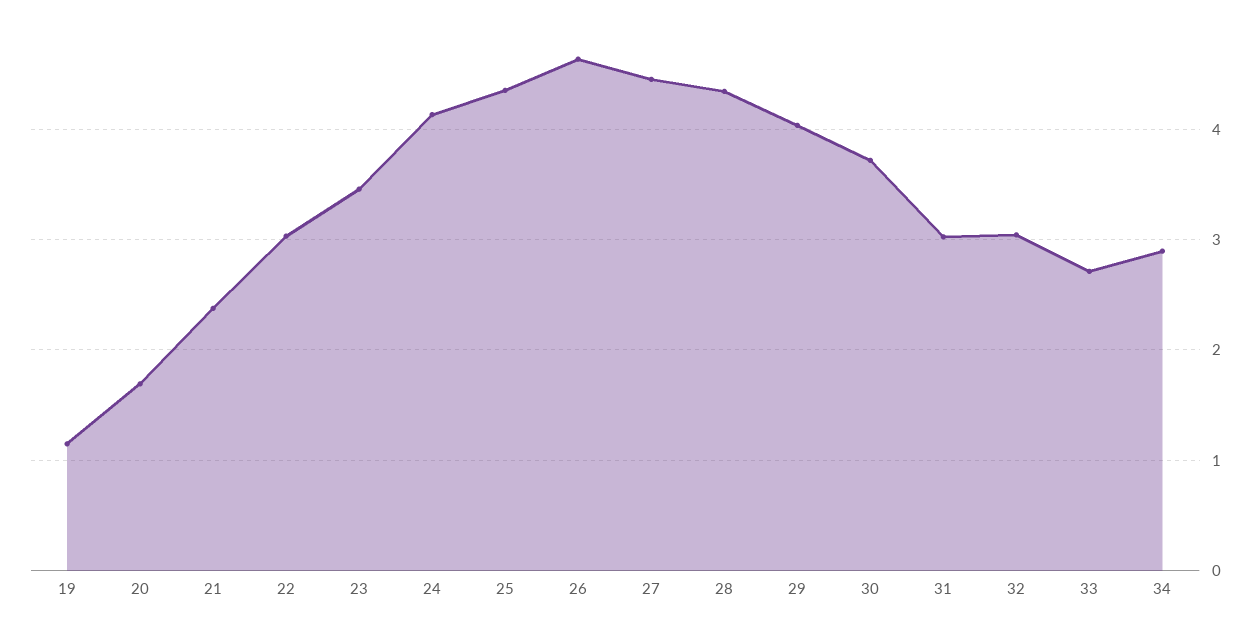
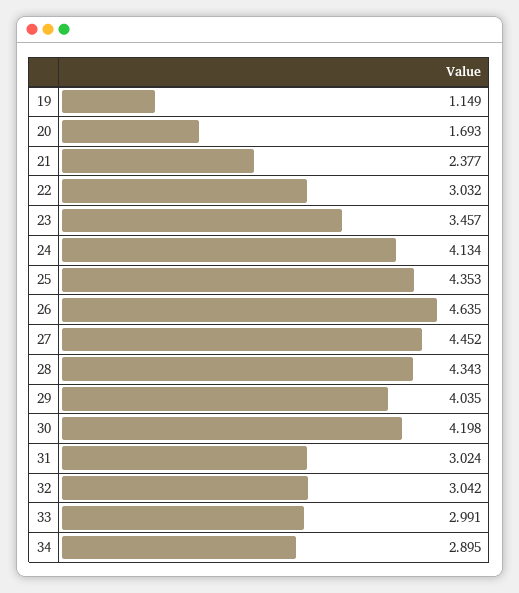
30: 3.7 -> 4.198
33: 2.7 -> 2.991

